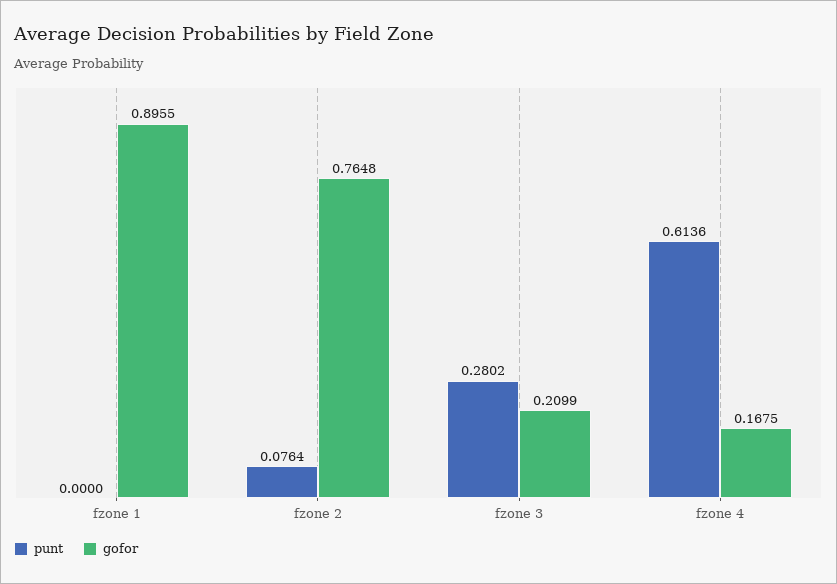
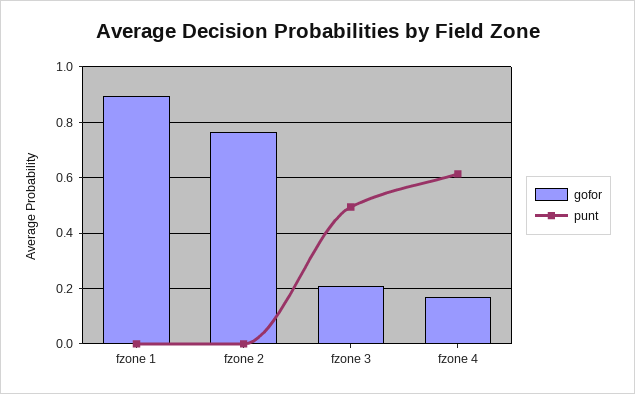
punt, fzone 2: 0.0764 -> 0
punt, fzone 3: 0.2802 -> 0.5

